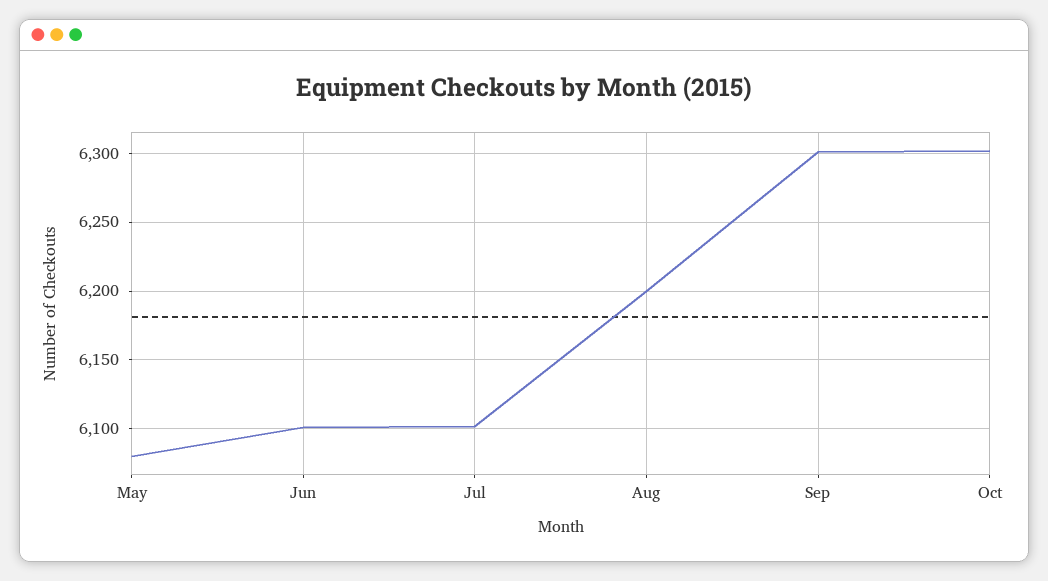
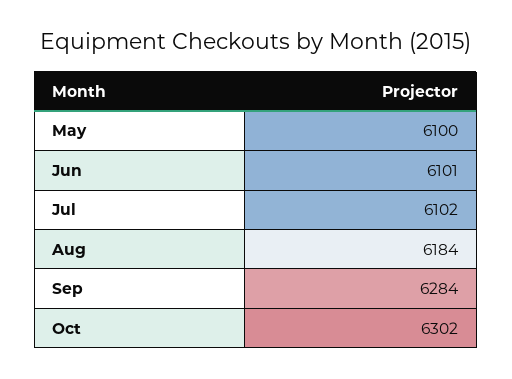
May: 6080 -> 6100
Aug: 6200 -> 6184
Sep: 6300 -> 6284

